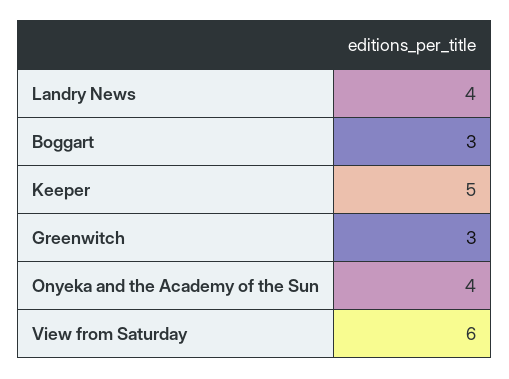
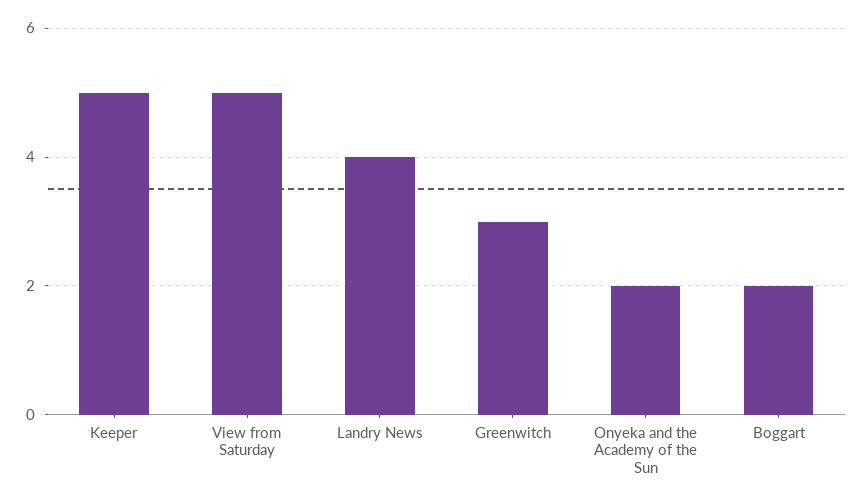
Boggart: 3 -> 2
Onyeka and the Academy of the Sun: 4 -> 2
View from Saturday: 6 -> 5

